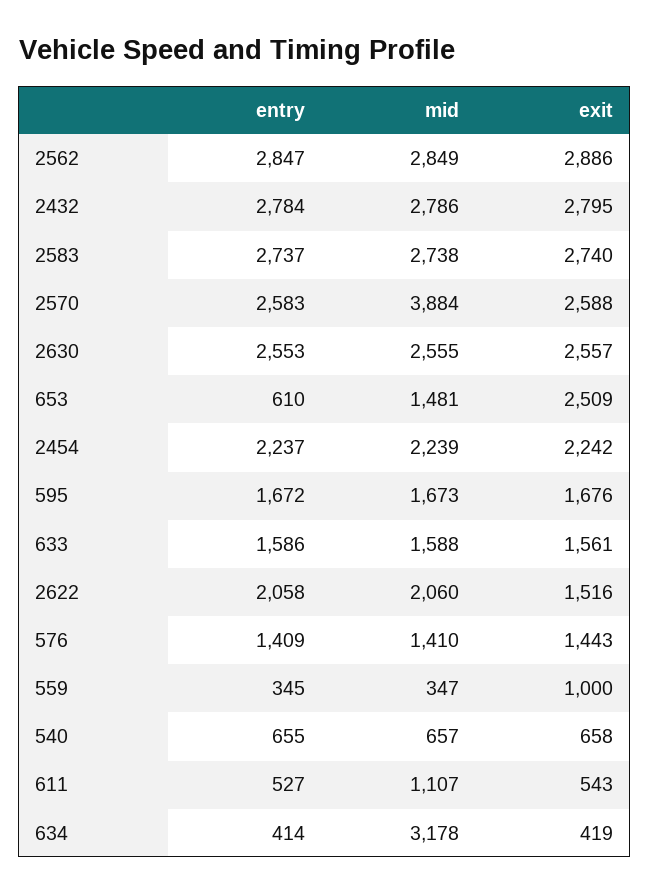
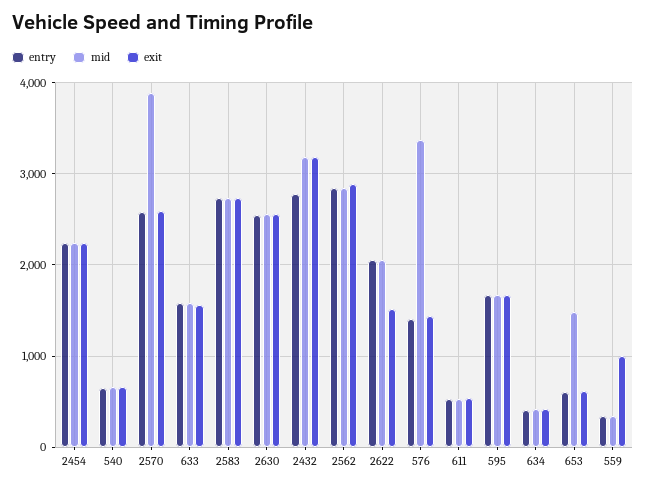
mid, 2432: 2786 -> 3200
exit, 2432: 2795 -> 3200
exit, 653: 2509 -> 600
mid, 576: 1410 -> 3400
mid, 611: 1107 -> 500
mid, 634: 3178 -> 400

